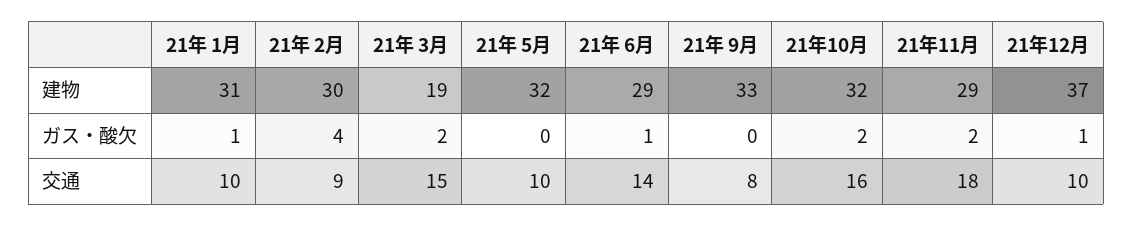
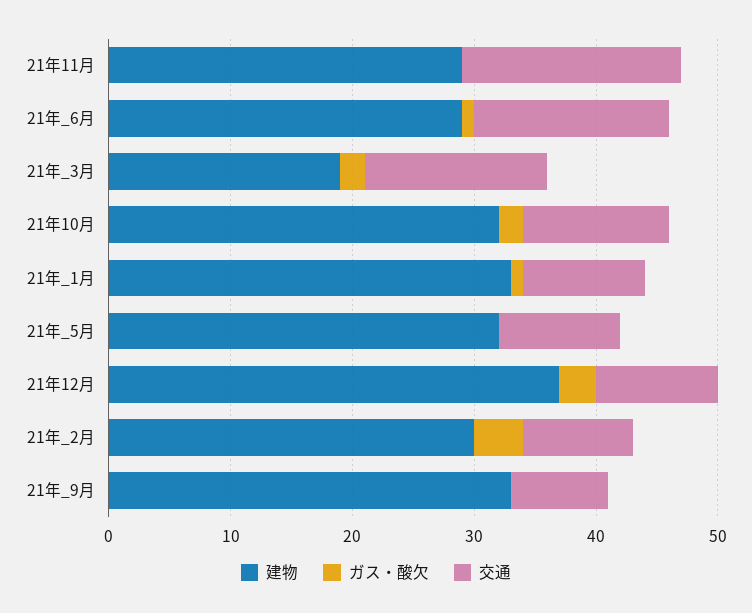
建物, 21年 1月: 31 -> 33
ガス・酸欠, 21年11月: 2 -> 0
ガス・酸欠, 21年12月: 1 -> 3
交通, 21年 6月: 14 -> 16
交通, 21年10月: 16 -> 12

